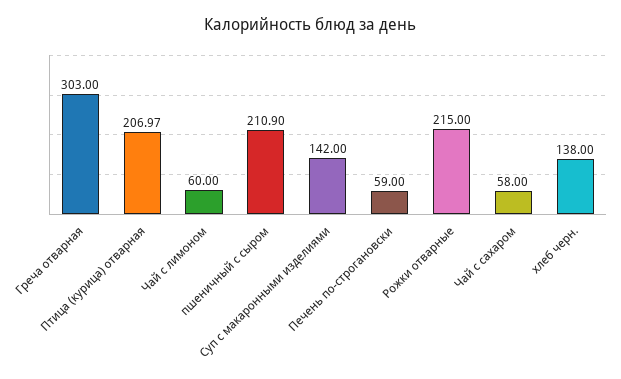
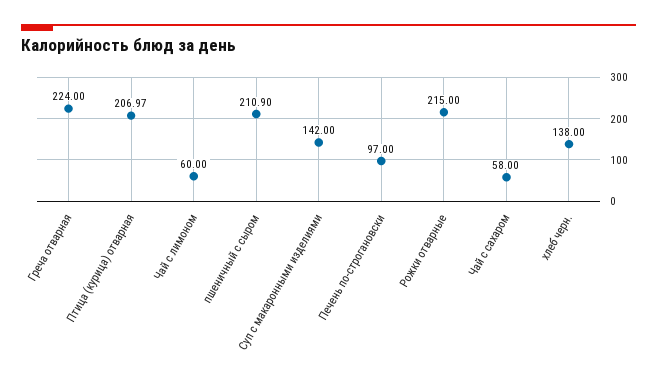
Греча отварная: 303 -> 224
Печень по-строгановски: 59 -> 97

